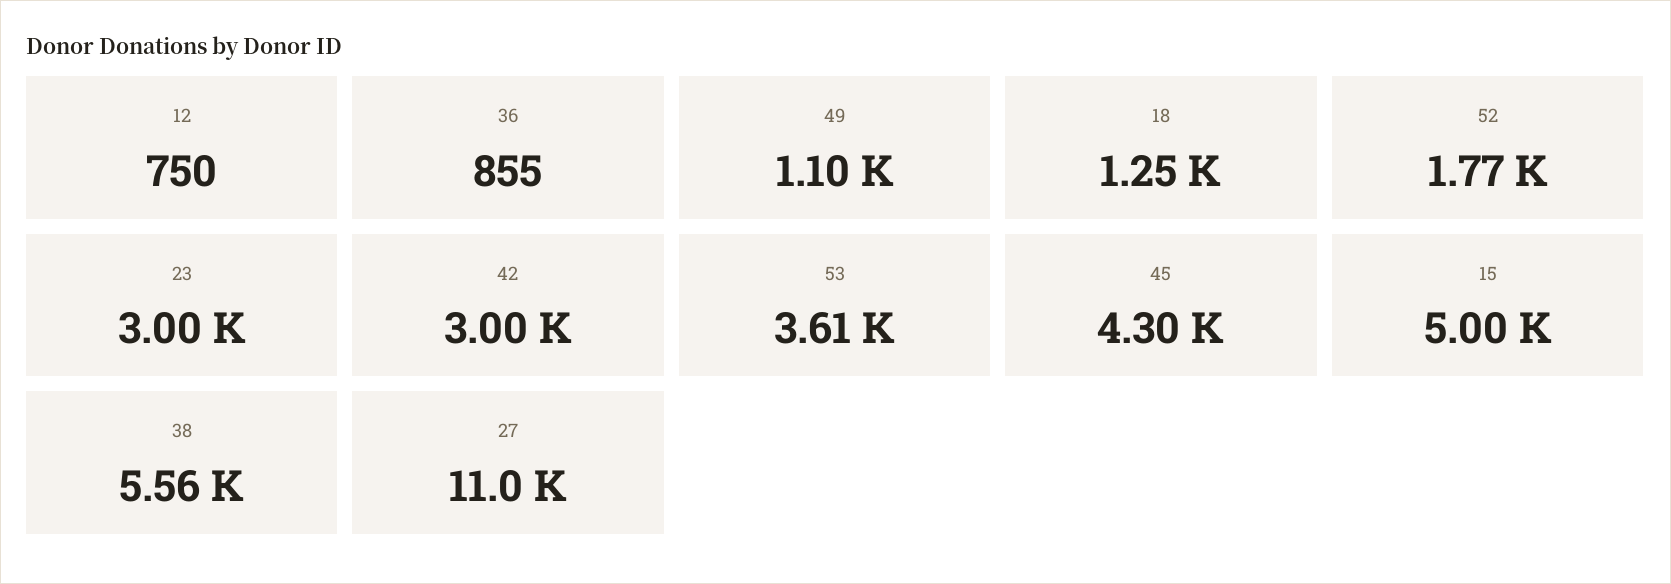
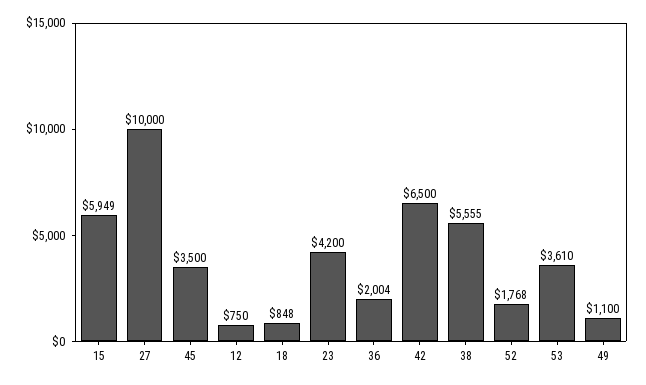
36: 855 -> 2004
18: 1250 -> 848
23: 3000 -> 4200
42: 3000 -> 6500
45: 4300 -> 3500
15: 5000 -> 5949
27: 11000 -> 10000

